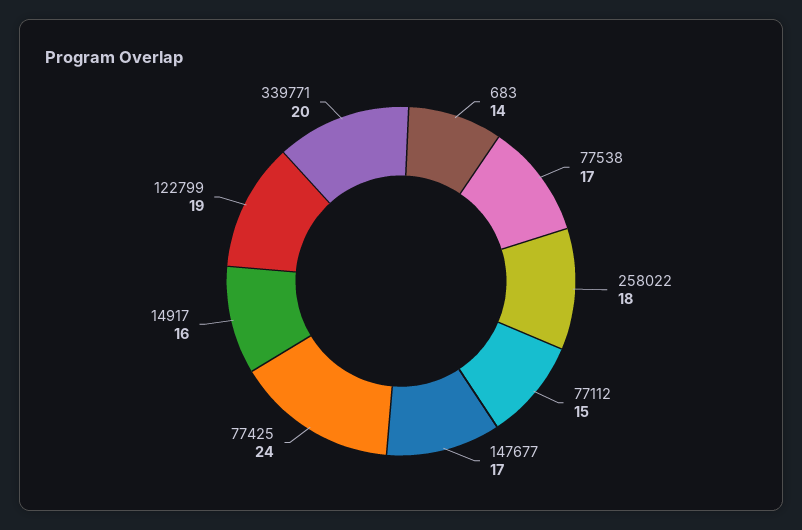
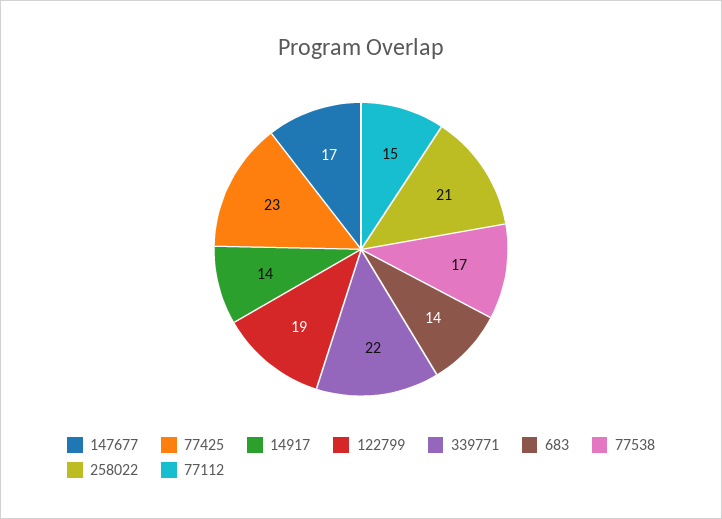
258022: 18 -> 21
77425: 24 -> 23
14917: 16 -> 14
339771: 20 -> 22

